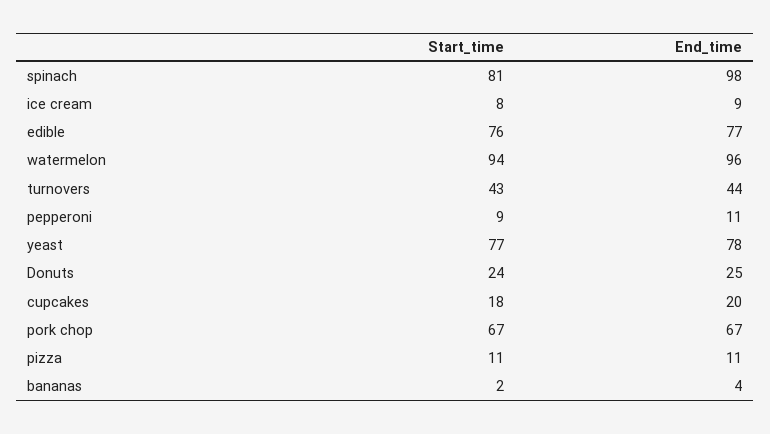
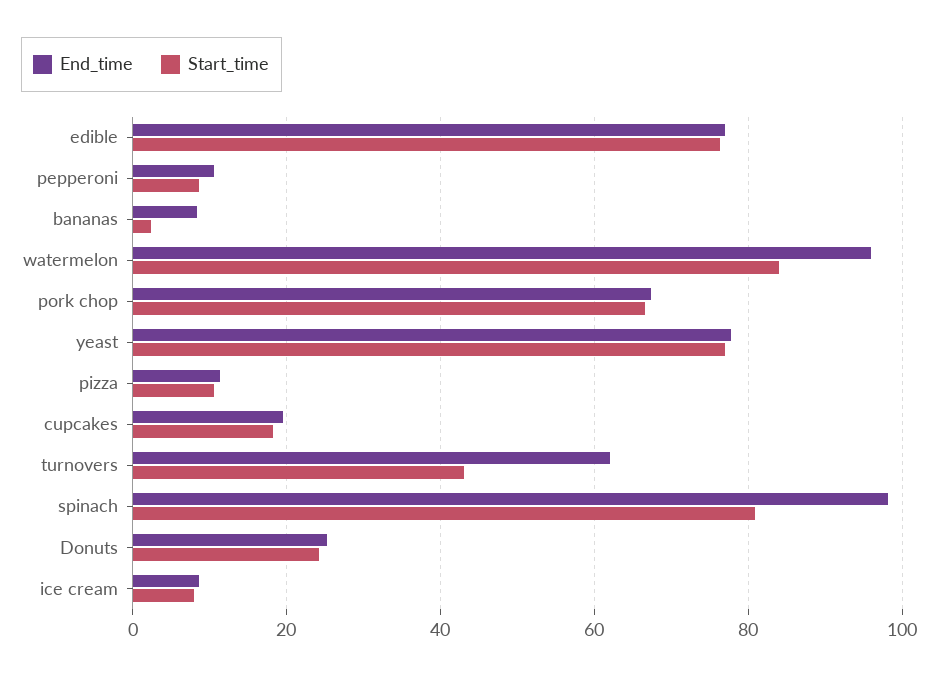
Start_time, watermelon: 94 -> 84
End_time, turnovers: 44 -> 62
End_time, bananas: 4 -> 8

